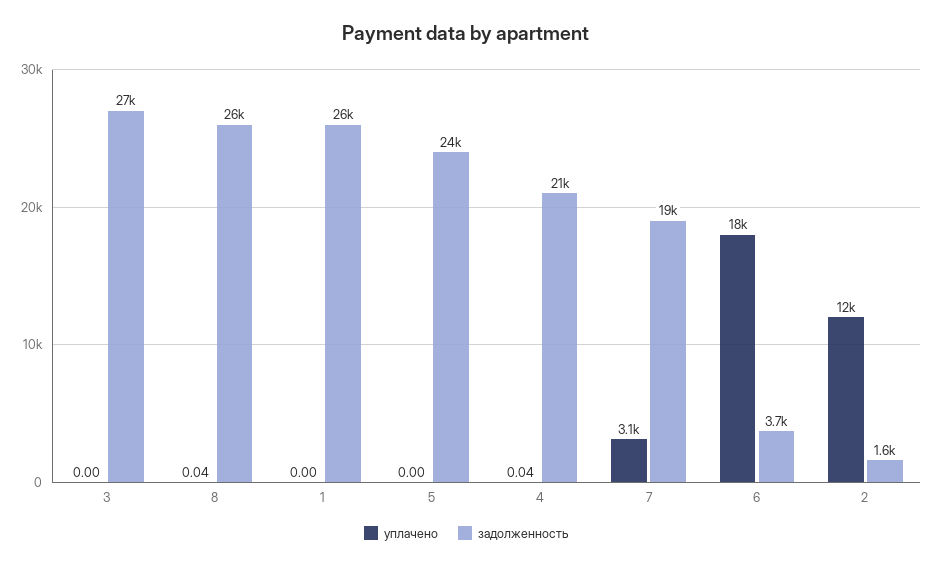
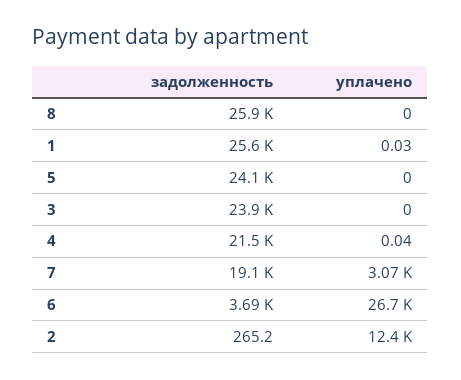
задолженность, 3: 27000 -> 23900
уплачено, 8: 0.04 -> 0
уплачено, 1: 0 -> 0.03
уплачено, 6: 18000 -> 26700
задолженность, 2: 1600 -> 265.2

